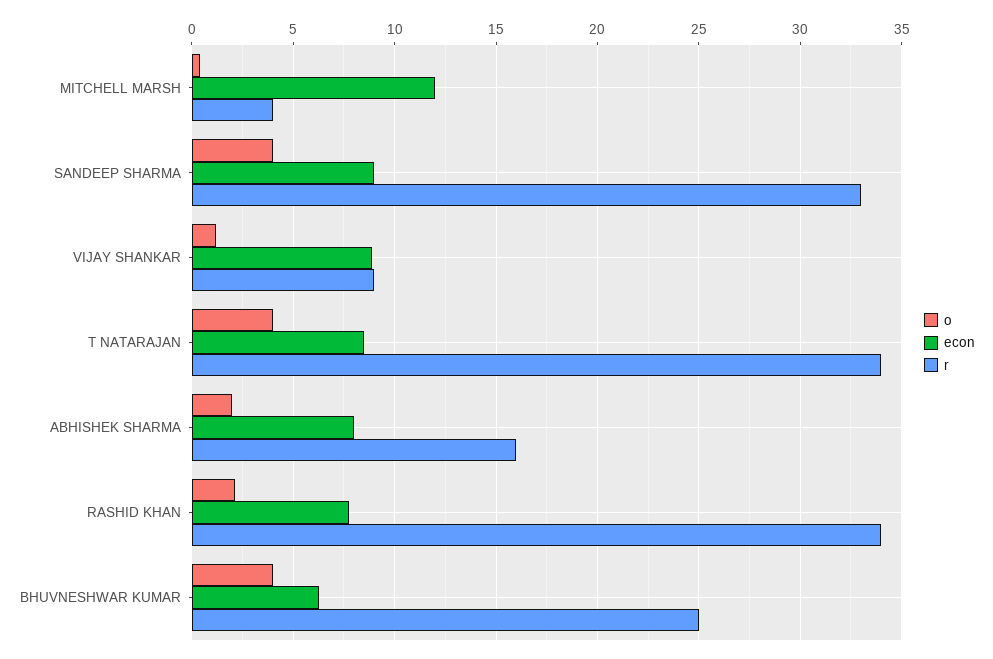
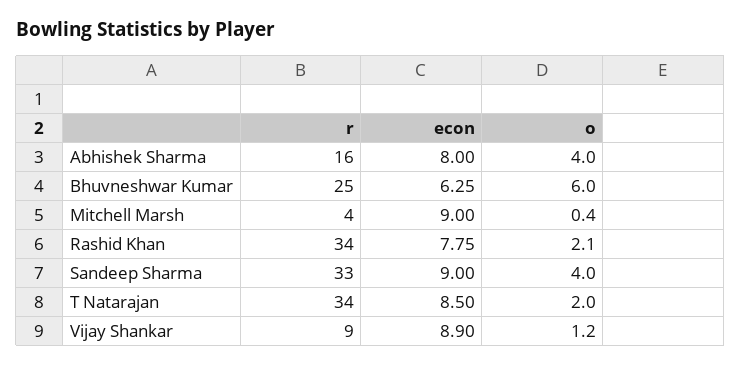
econ, MITCHELL MARSH: 12 -> 9
o, T NATARAJAN: 4 -> 2
o, ABHISHEK SHARMA: 2 -> 4
o, BHUVNESHWAR KUMAR: 4 -> 6

